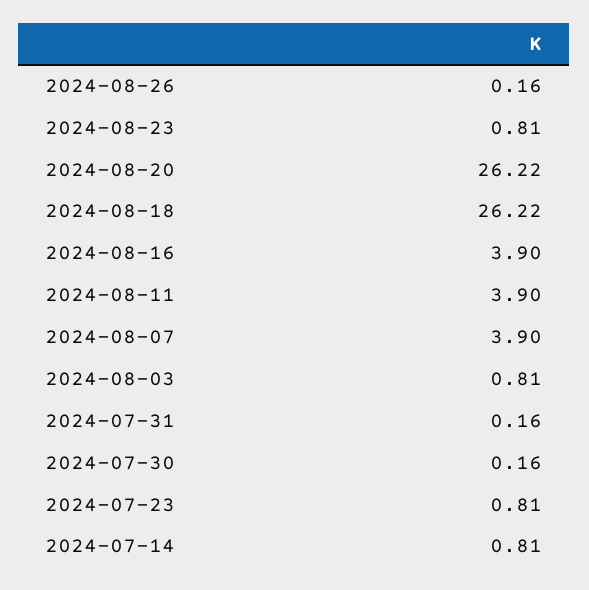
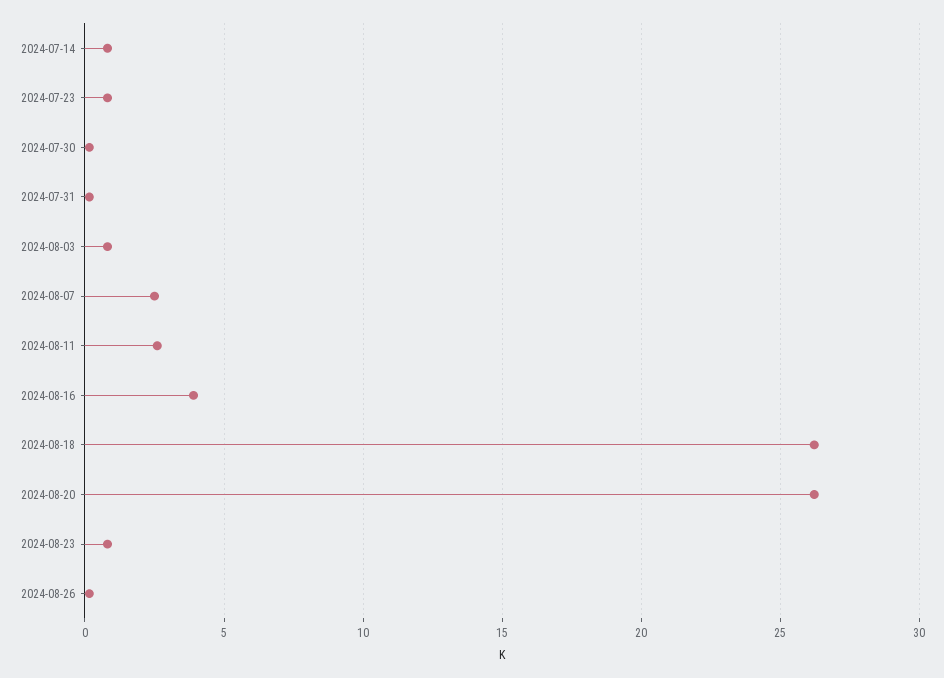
2024-08-11: 3.9 -> 2.5
2024-08-07: 3.9 -> 2.5

